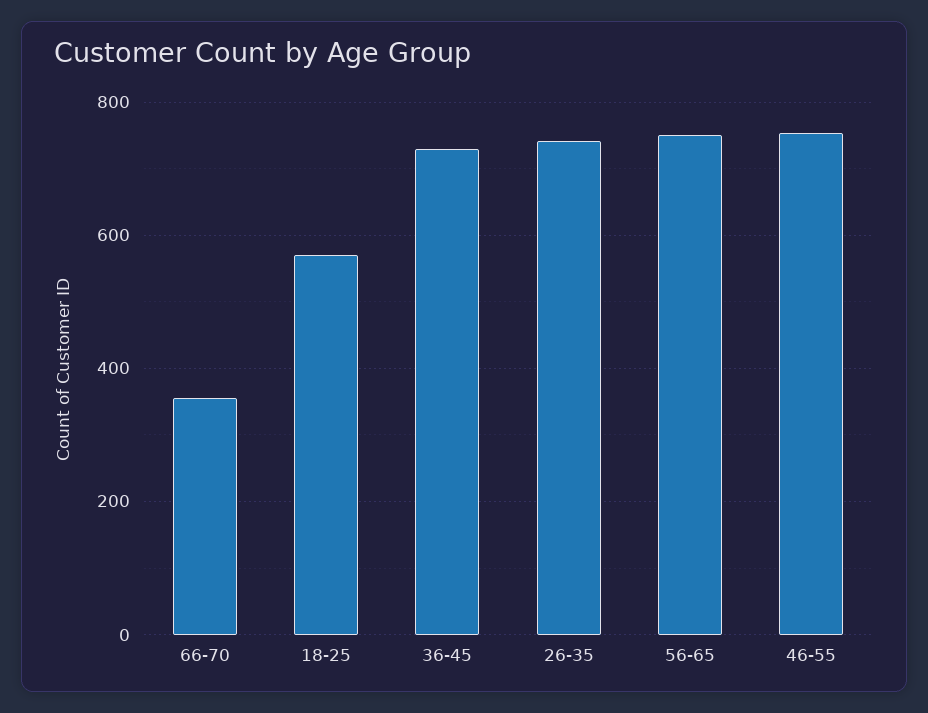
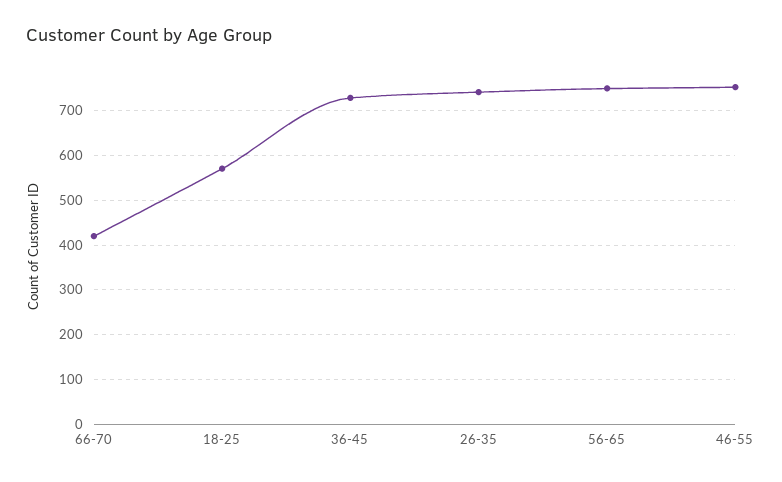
66-70: 360 -> 420

